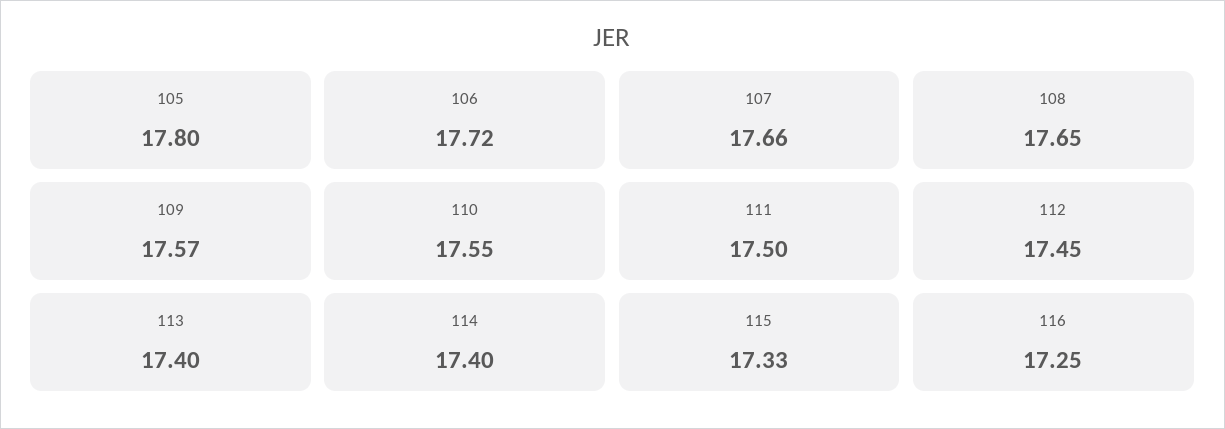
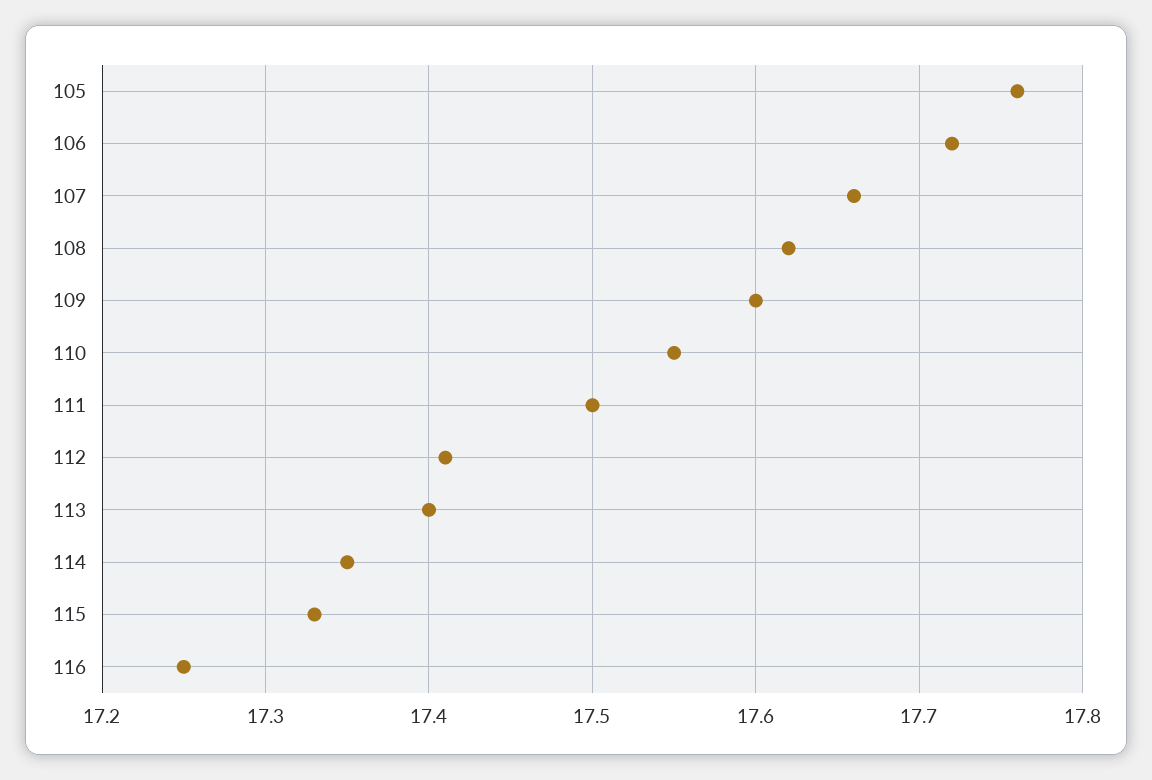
105: 17.8 -> 17.76
108: 17.65 -> 17.62
109: 17.57 -> 17.6
112: 17.45 -> 17.41
114: 17.4 -> 17.35

